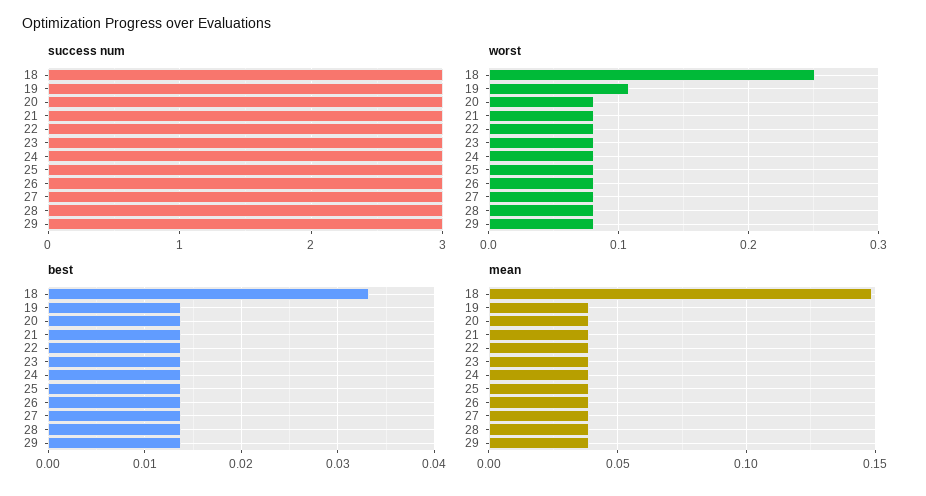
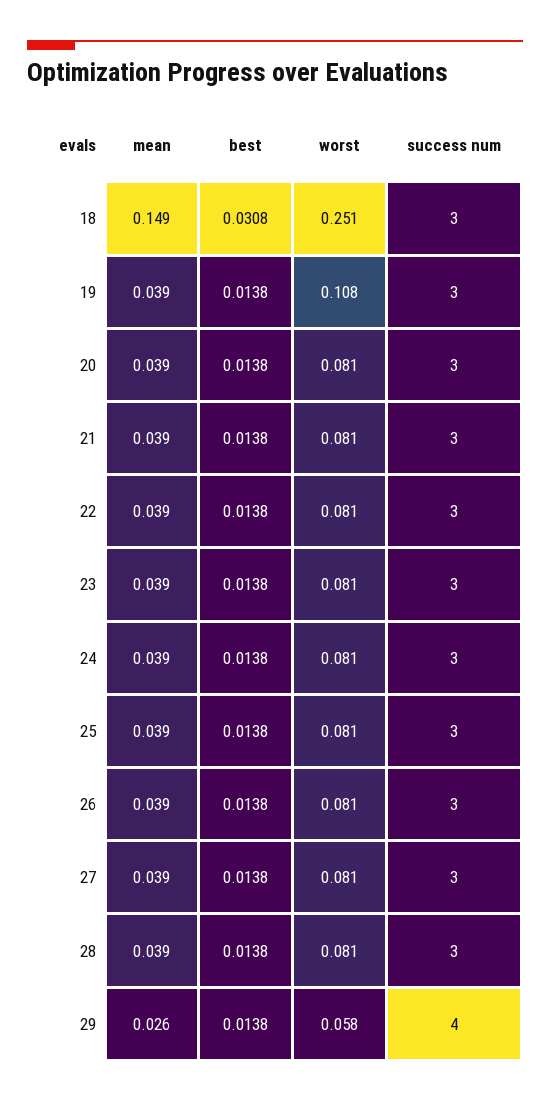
success num, 29: 3 -> 4
worst, 29: 0.08 -> 0.058
best, 18: 0.033 -> 0.0308
mean, 29: 0.04 -> 0.026

